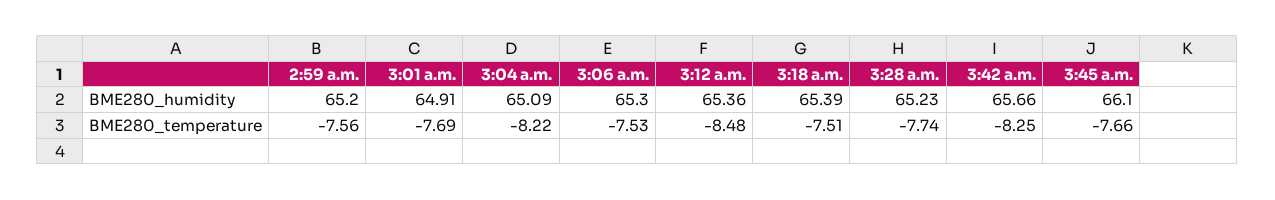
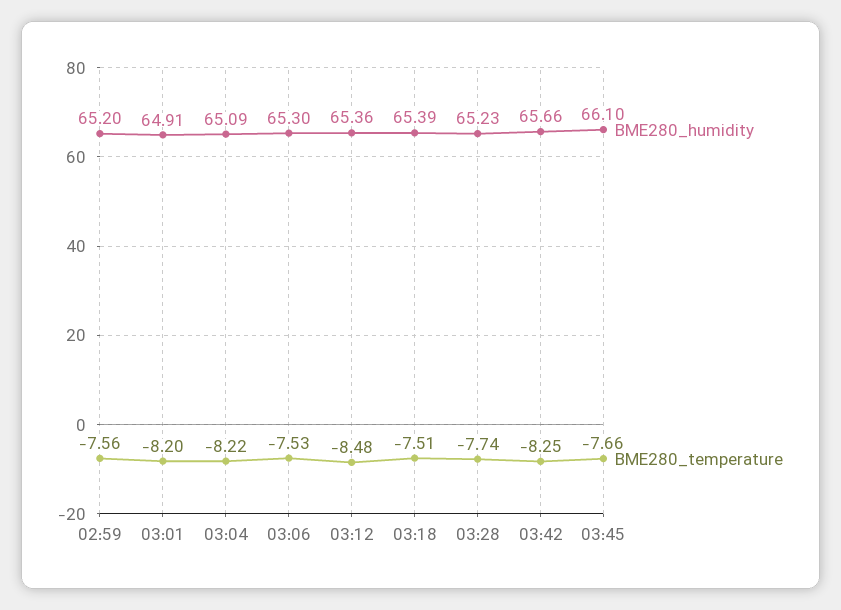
BME280_temperature, 3:01 a.m.: -7.69 -> -8.2

